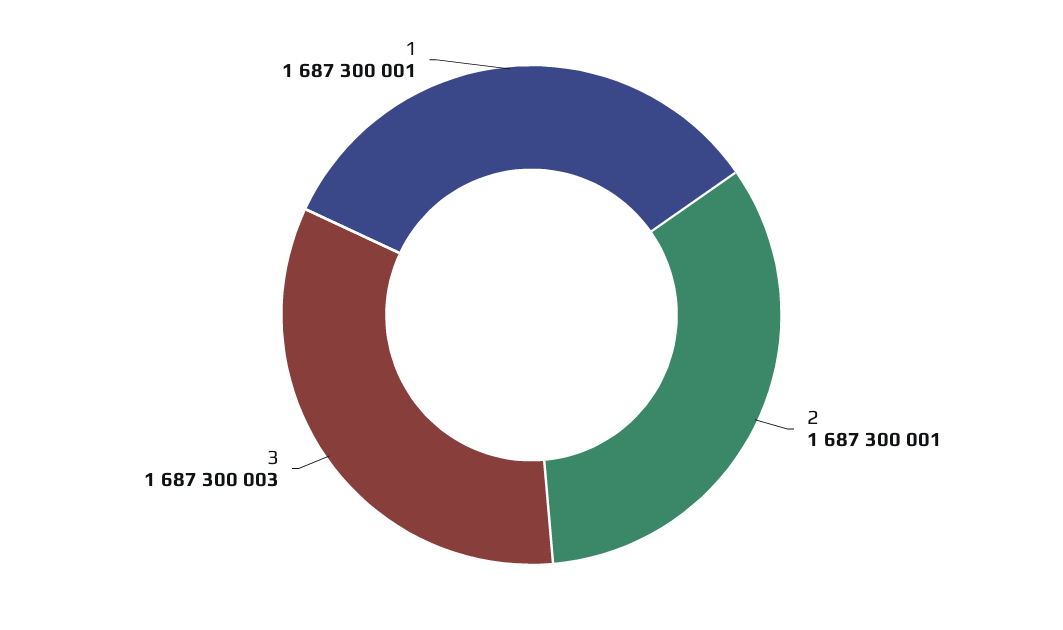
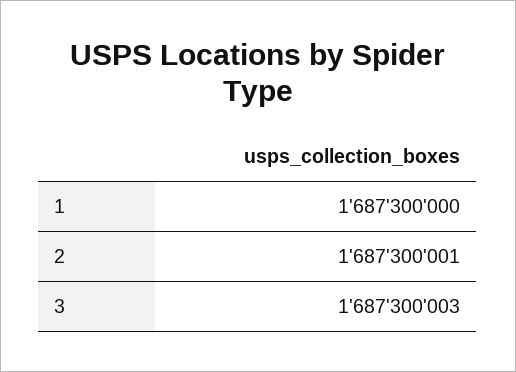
1: 1687300001 -> 1687300000

